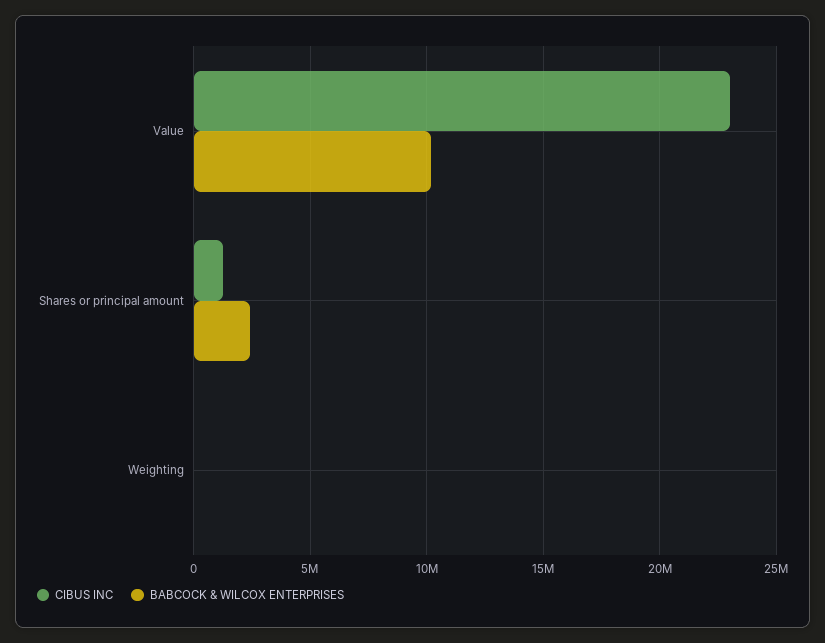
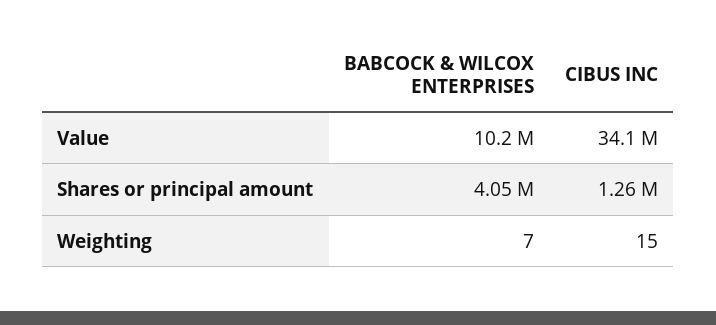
CIBUS INC, Value: 23000000 -> 34100000
BABCOCK & WILCOX ENTERPRISES, Shares or principal amount: 2500000 -> 4050000

